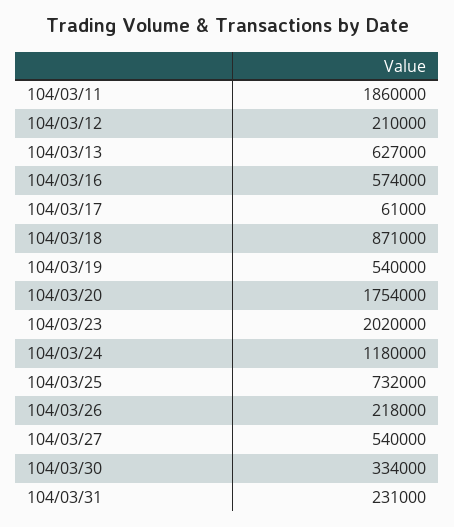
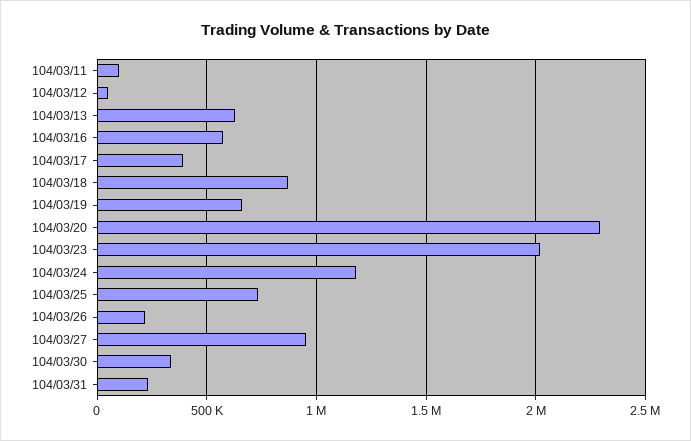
104/03/11: 1860000 -> 100000
104/03/12: 210000 -> 50000
104/03/17: 61000 -> 400000
104/03/19: 540000 -> 650000
104/03/20: 1754000 -> 2300000
104/03/27: 540000 -> 950000

